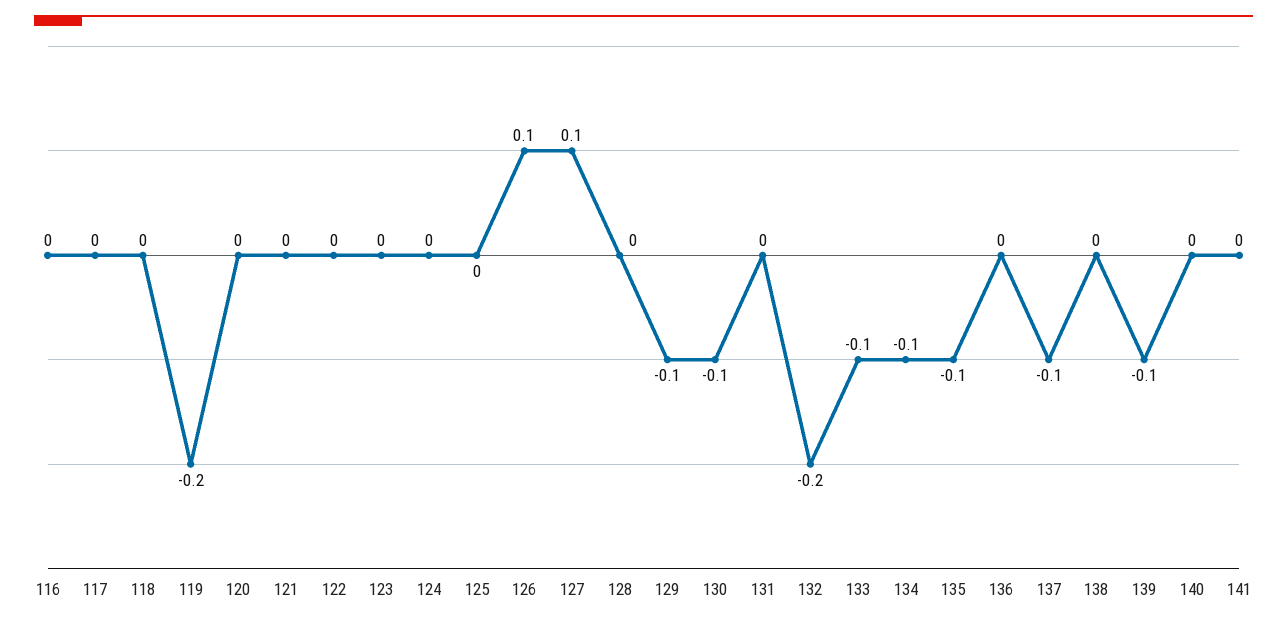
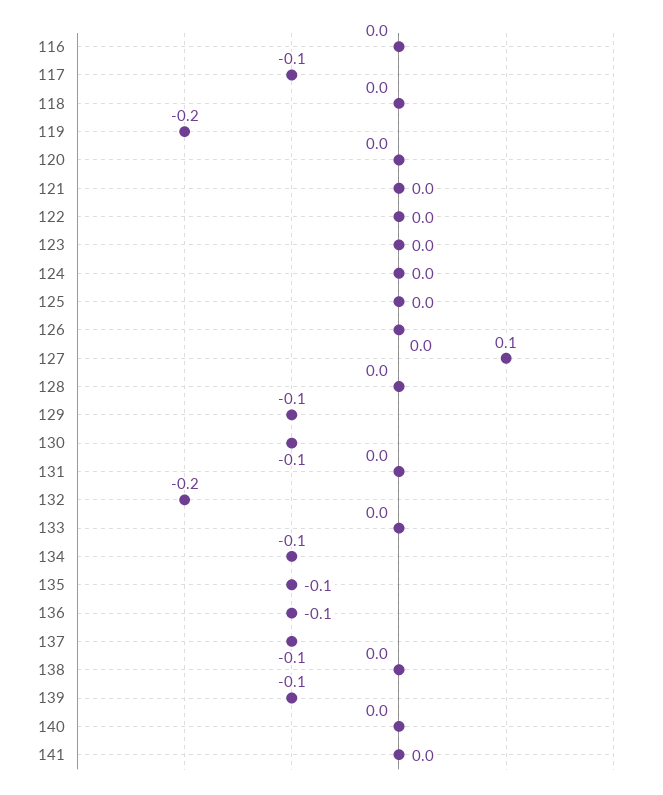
117: 0 -> -0.1
126: 0.1 -> 0
133: -0.1 -> 0
136: 0 -> -0.1

